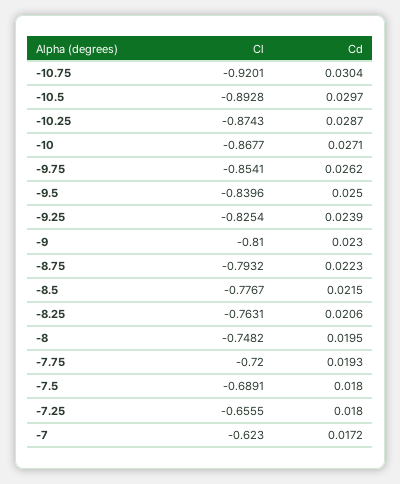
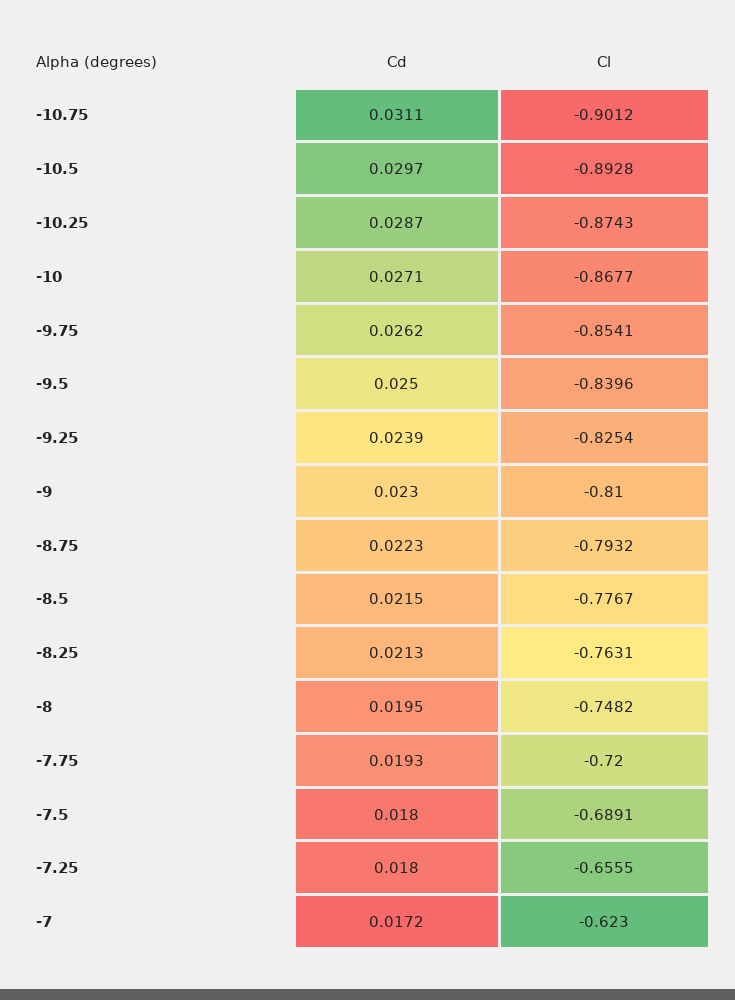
Cl, -10.75: -0.9201 -> -0.9012
Cd, -10.75: 0.0304 -> 0.0311
Cd, -8.25: 0.0206 -> 0.0213

